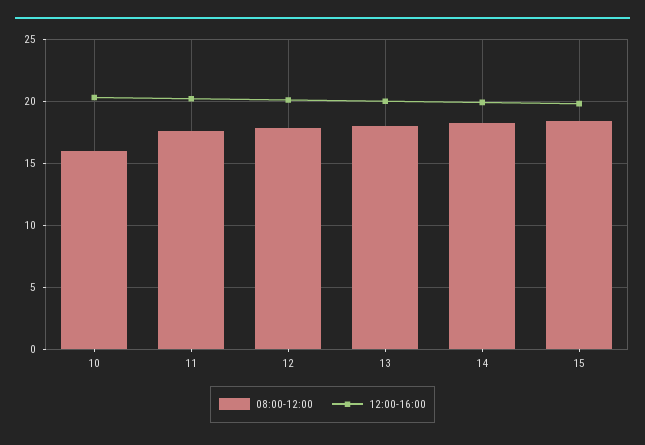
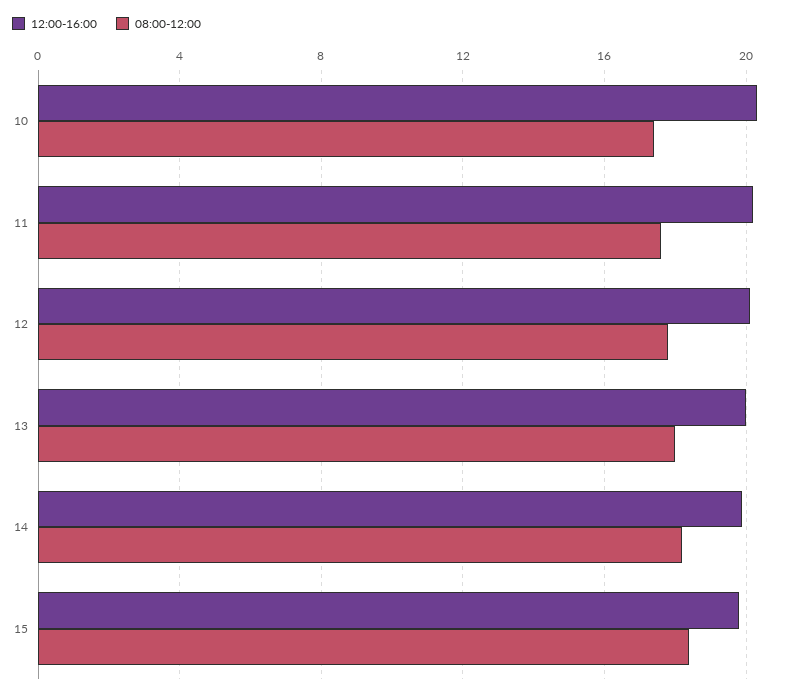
08:00-12:00, 10: 16 -> 17.5

